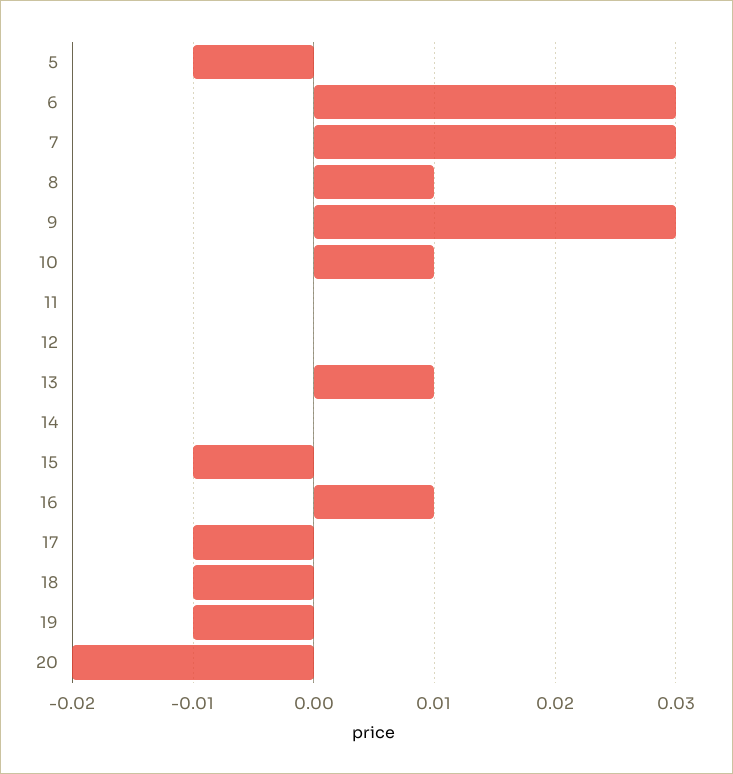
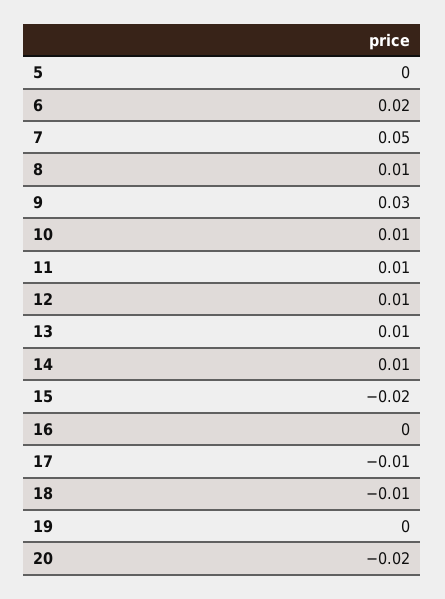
5: -0.01 -> 0
6: 0.03 -> 0.02
7: 0.03 -> 0.05
11: 0 -> 0.01
12: 0 -> 0.01
14: 0 -> 0.01
15: -0.01 -> -0.02
16: 0.01 -> 0
19: -0.01 -> 0

